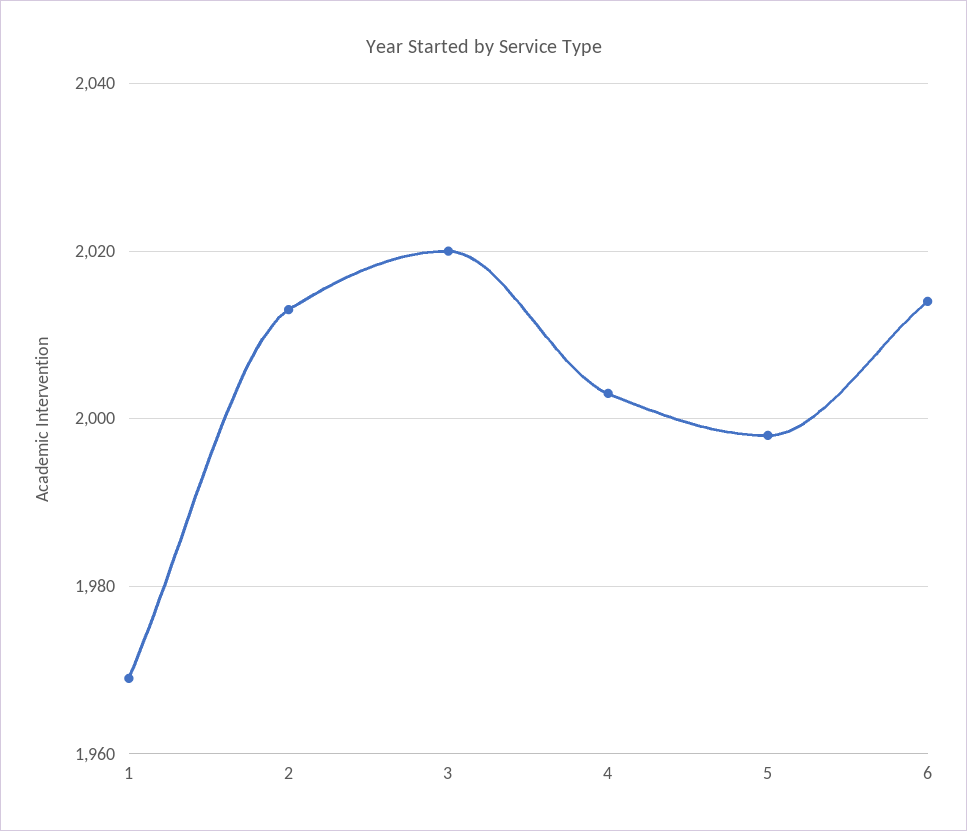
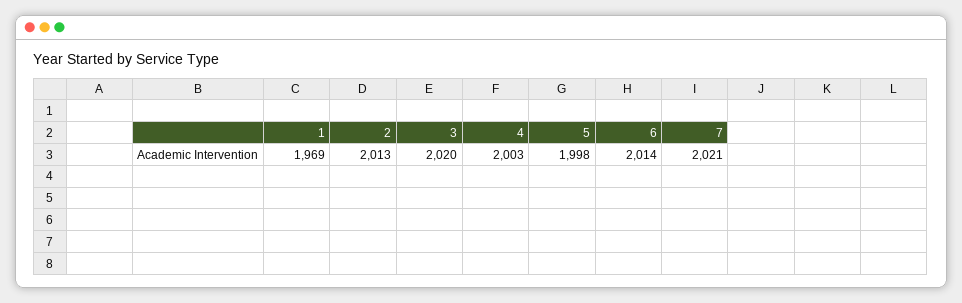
7: none -> 2021

